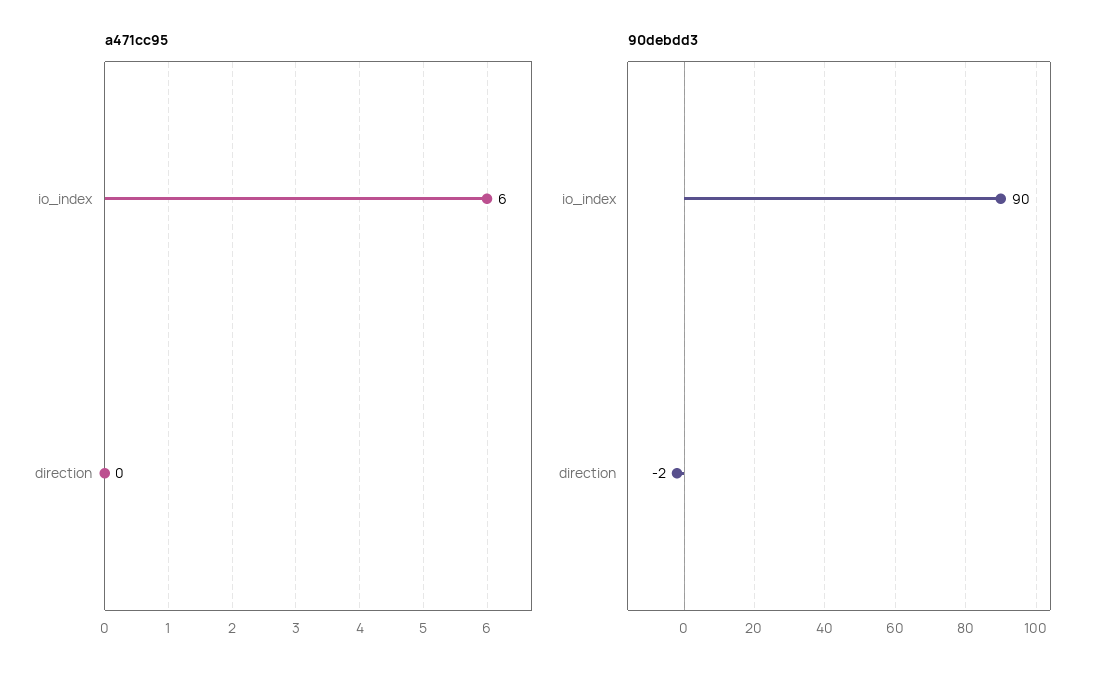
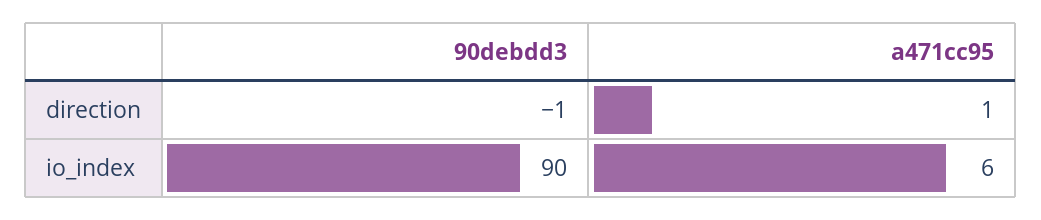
a471cc95, direction: 0 -> 1
90debdd3, direction: -2 -> -1

